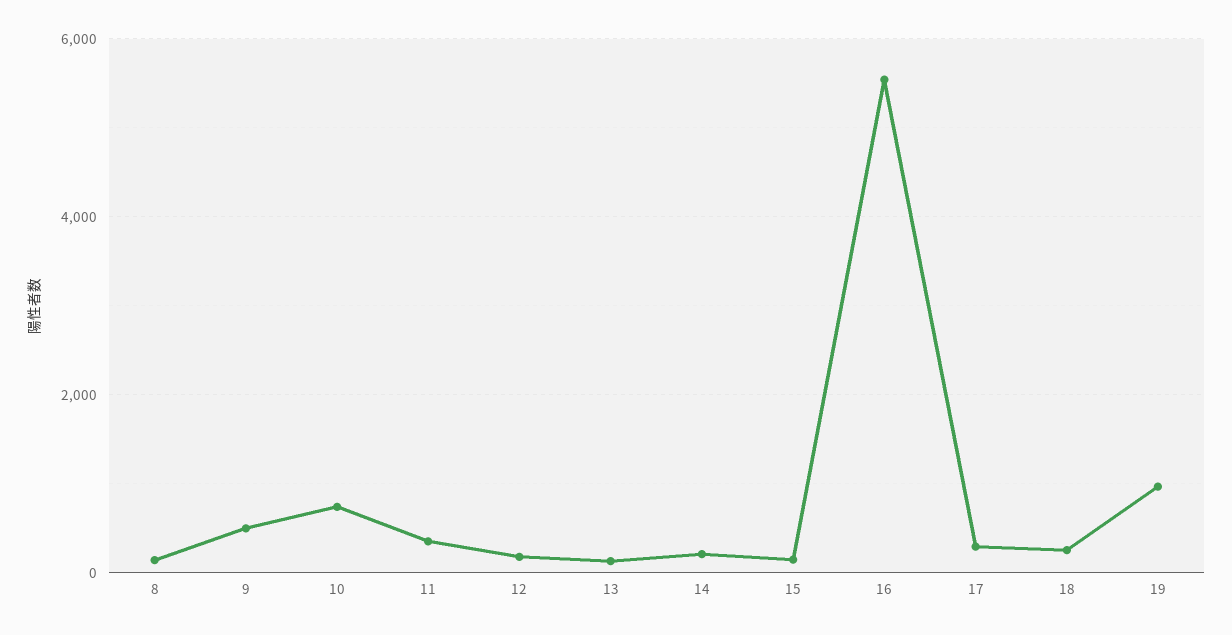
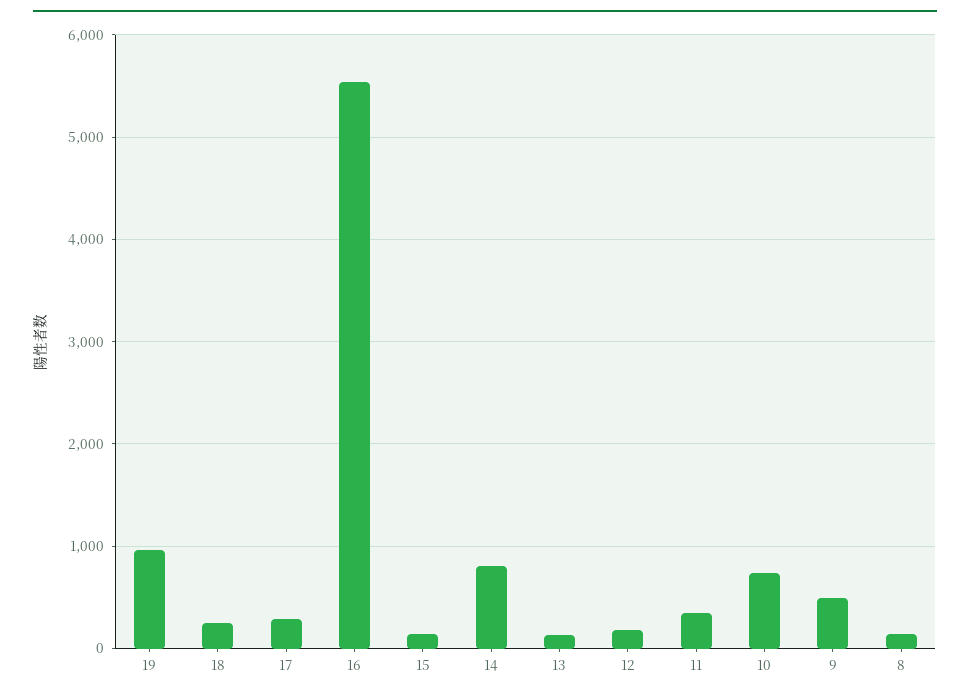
14: 200 -> 800

